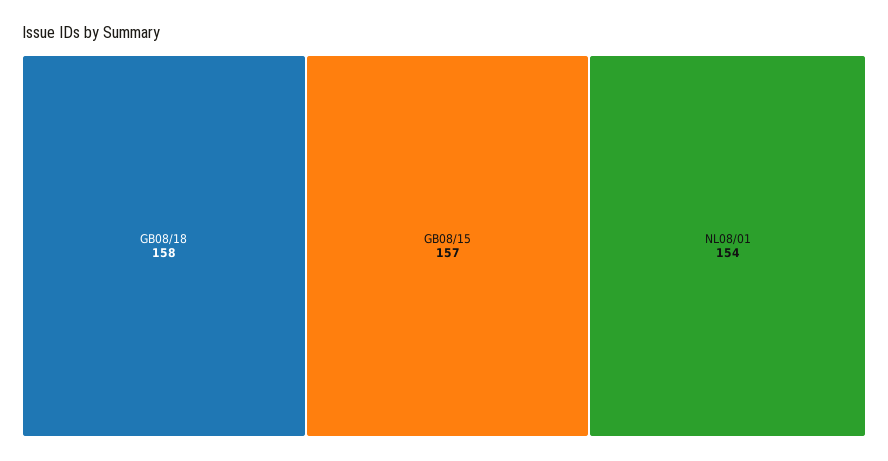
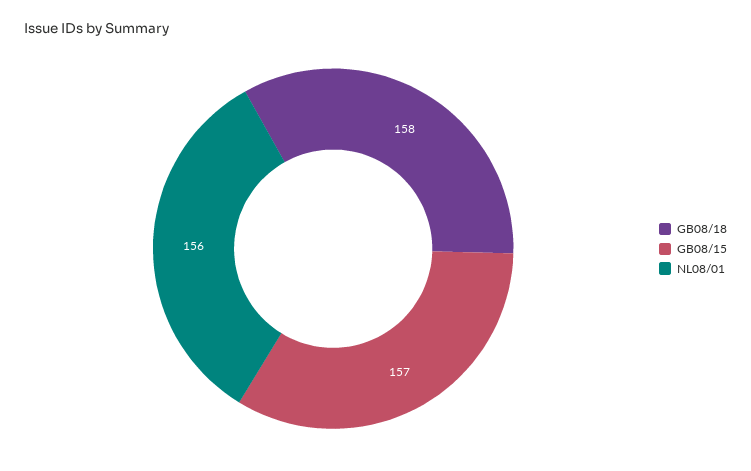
NL08/01: 154 -> 156

